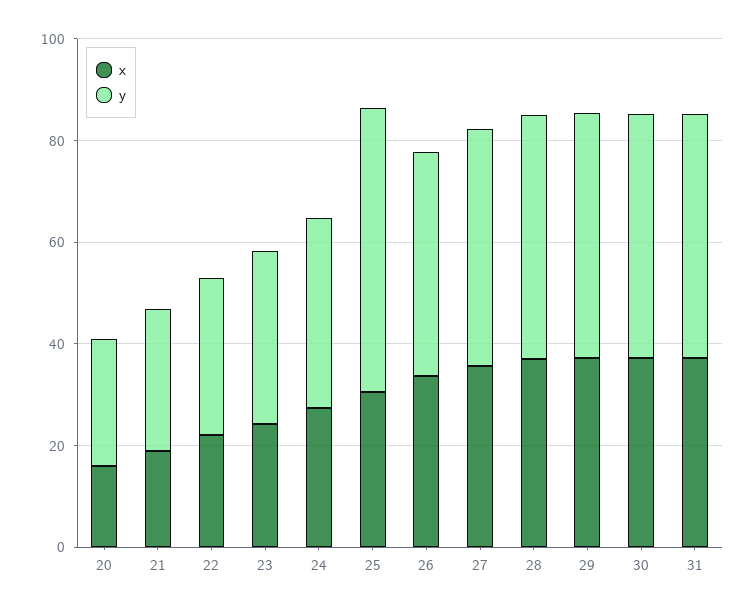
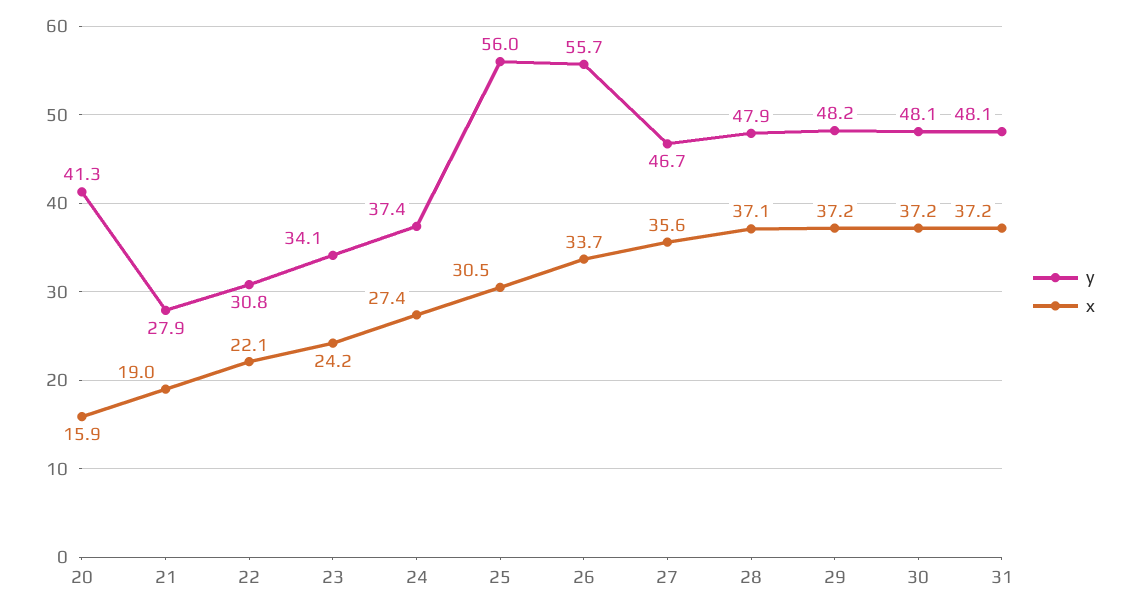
y, 20: 25 -> 41.3
y, 26: 45 -> 55.7

